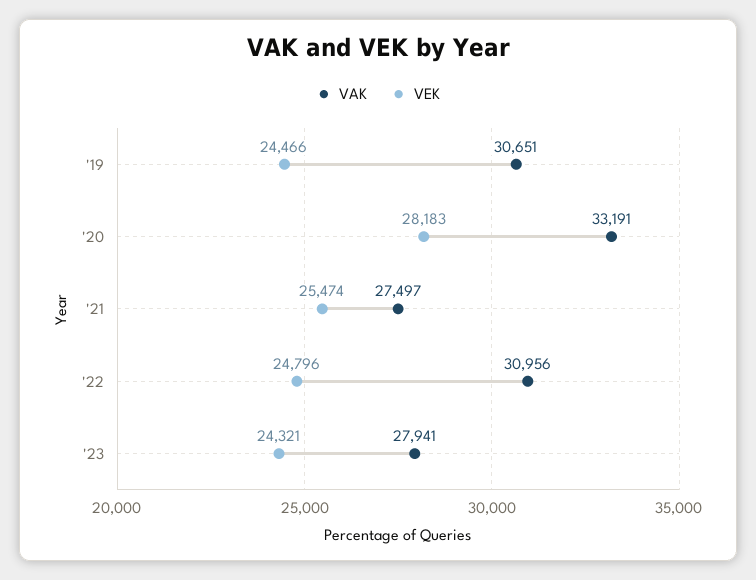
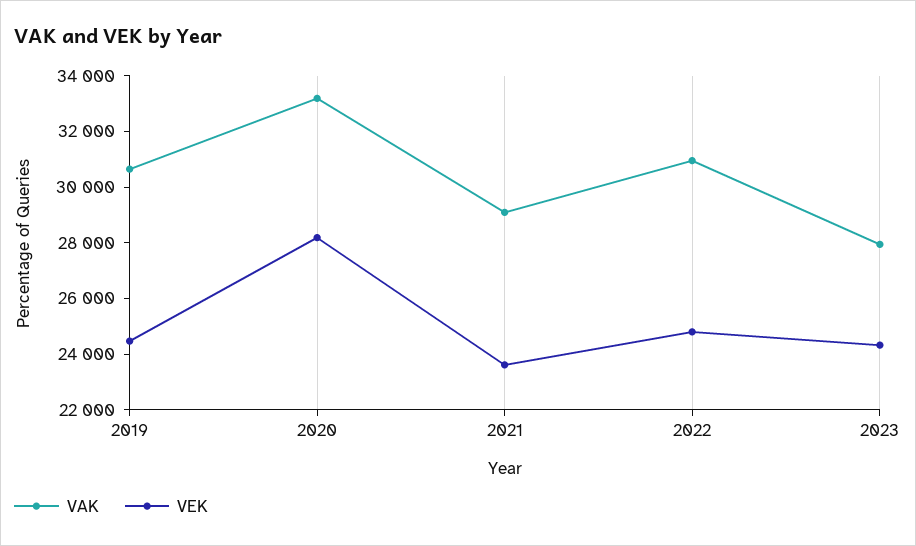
VAK, '21: 27497 -> 29000
VEK, '21: 25474 -> 23500

